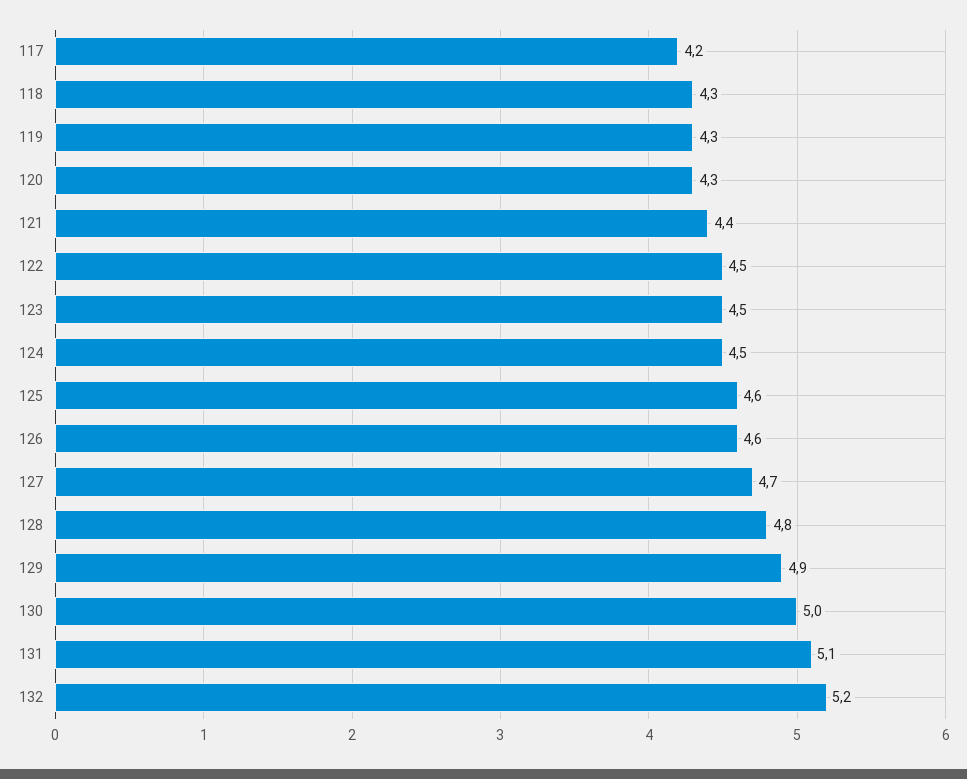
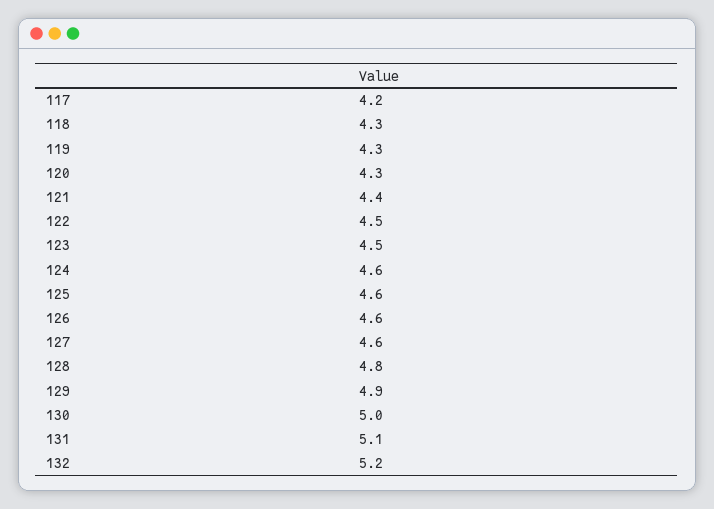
124: 4.5 -> 4.6
127: 4.7 -> 4.6

